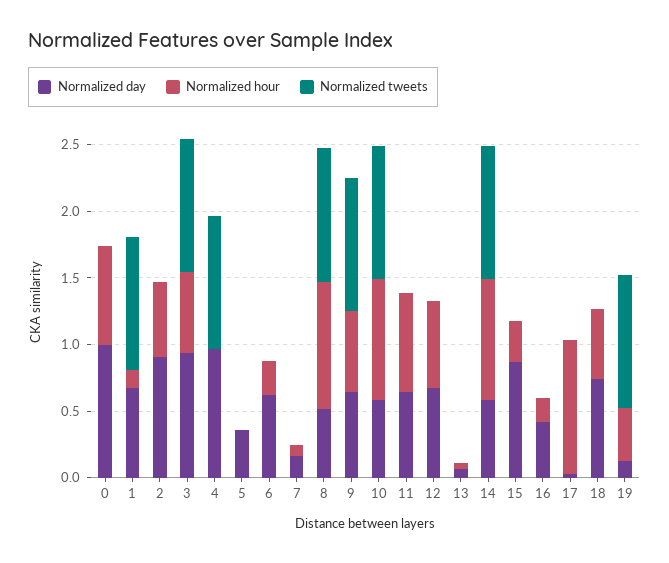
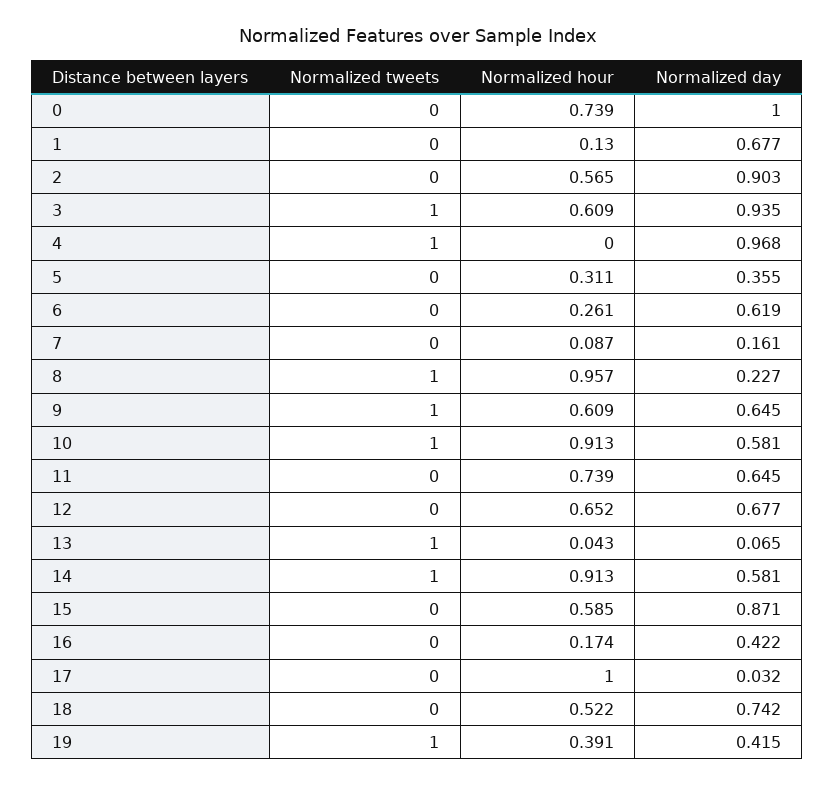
Normalized tweets, 1: 1 -> 0
Normalized hour, 5: 0 -> 0.311
Normalized day, 8: 0.5 -> 0.227
Normalized tweets, 13: 0 -> 1
Normalized hour, 15: 0.3 -> 0.585
Normalized day, 19: 0.1 -> 0.415

